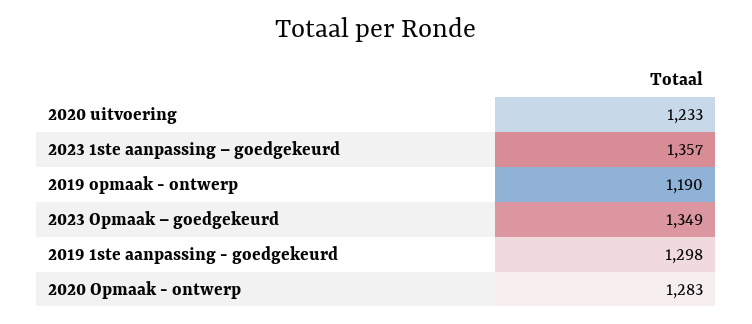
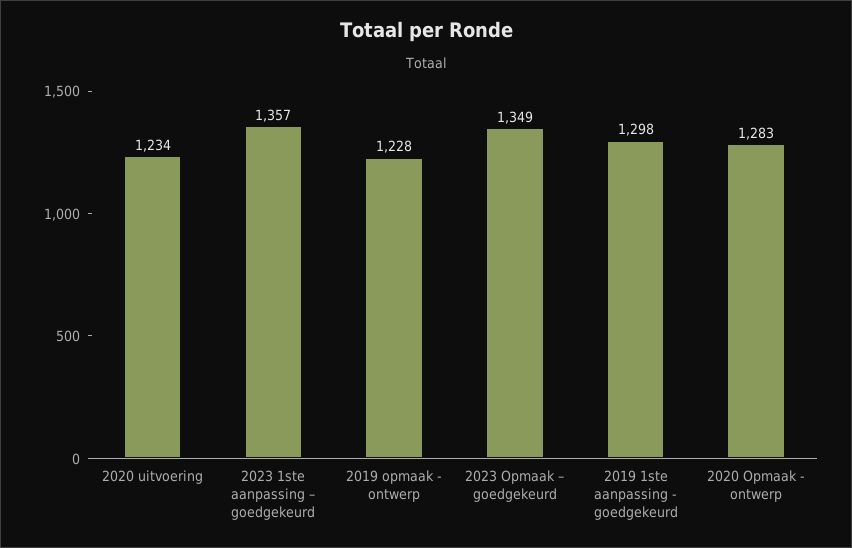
2020 uitvoering: 1233 -> 1234
2019 opmaak - ontwerp: 1190 -> 1228

